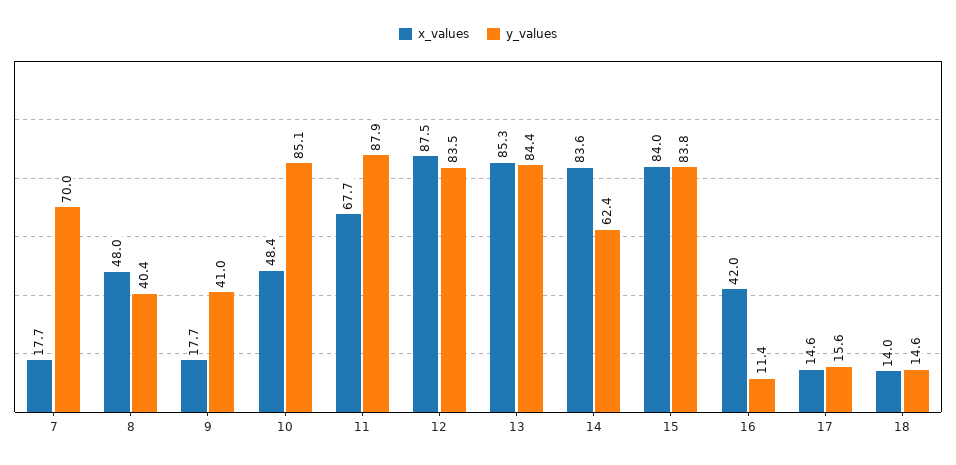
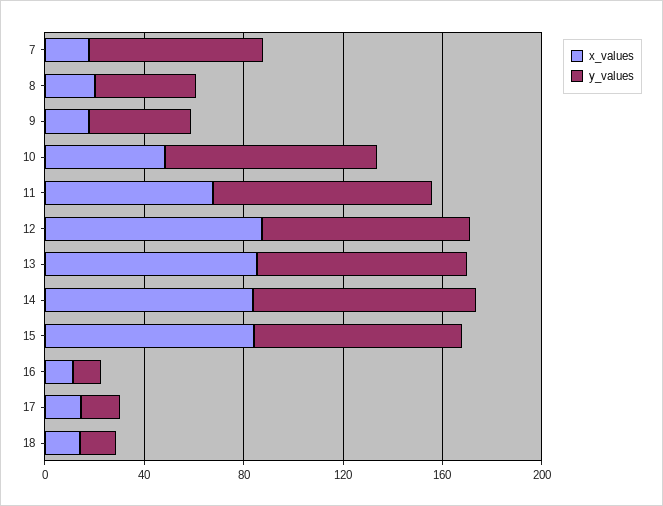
x_values, 8: 48 -> 20
y_values, 14: 62.4 -> 90
x_values, 16: 42 -> 10

